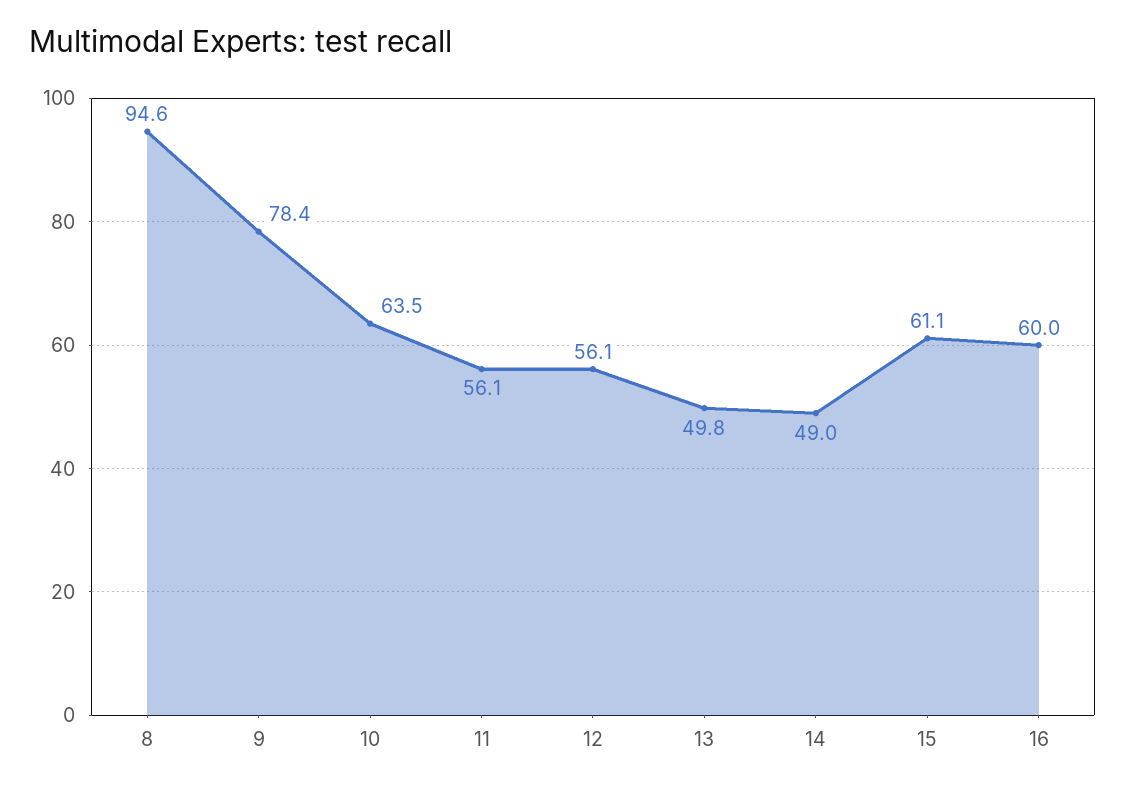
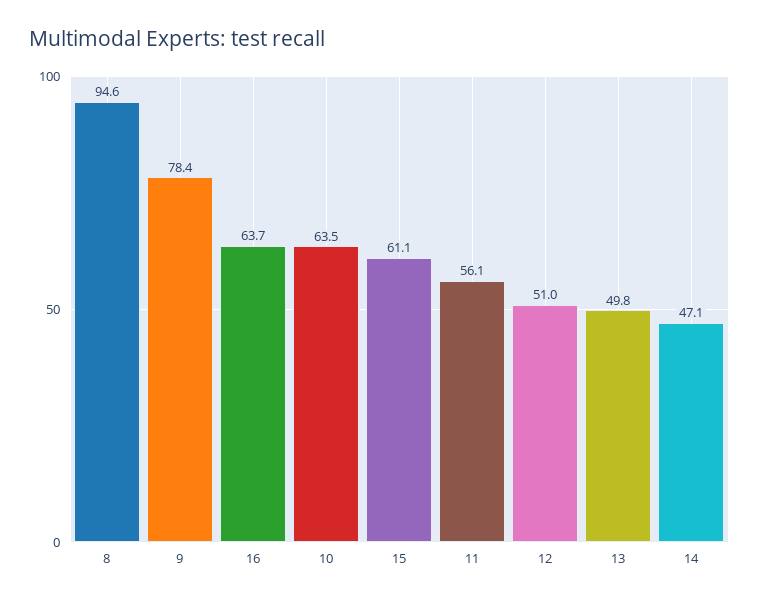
12: 56.1 -> 51
14: 49 -> 47.1
16: 60 -> 63.7

